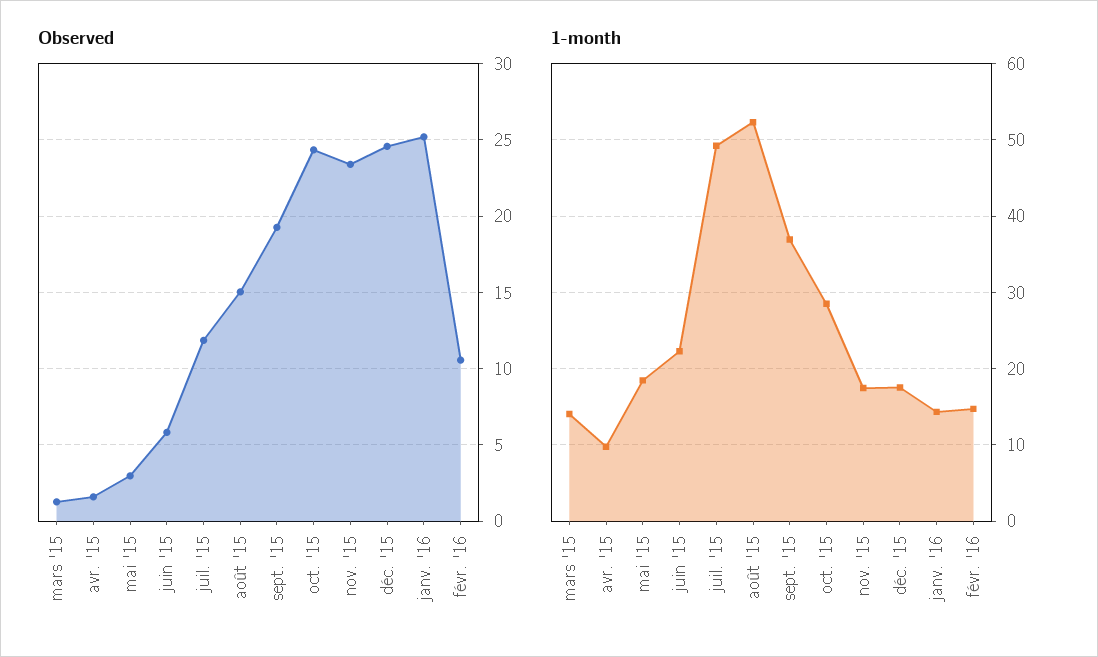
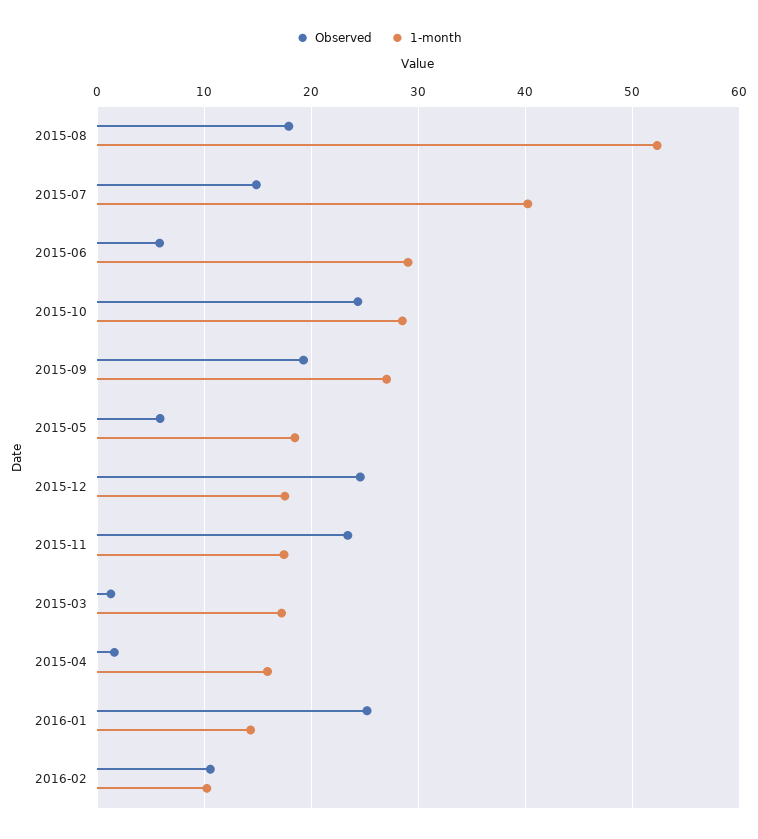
Observed, mai '15: 3 -> 6
Observed, juil. '15: 12 -> 15
Observed, août '15: 15 -> 18
1-month, mars '15: 14 -> 17
1-month, avr. '15: 10 -> 16
1-month, juin '15: 22 -> 29
1-month, juil. '15: 49 -> 40
1-month, sept. '15: 37 -> 27
1-month, févr. '16: 15 -> 10

